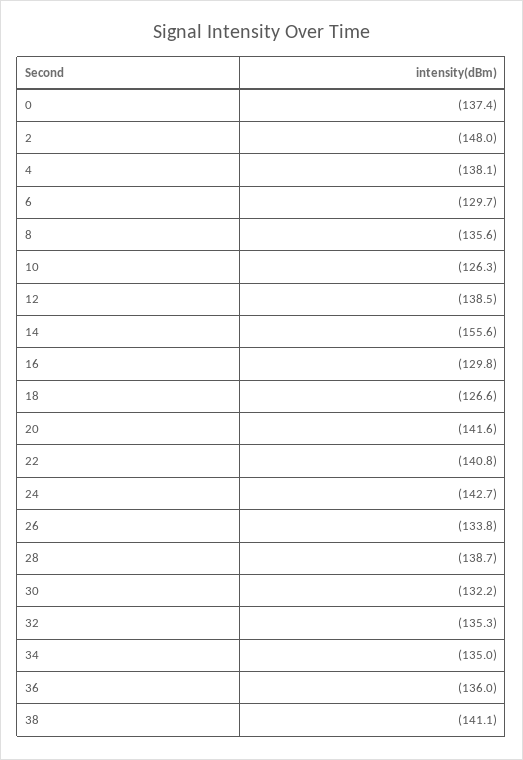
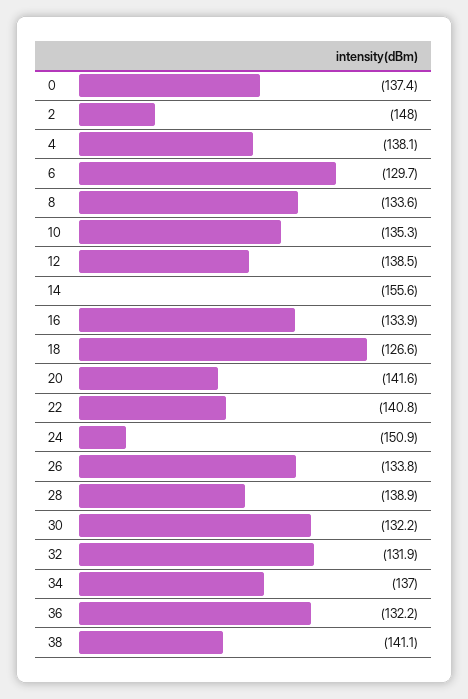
8: -135.6 -> -133.6
10: -126.3 -> -135.3
16: -129.8 -> -133.9
24: -142.7 -> -150.9
28: -138.7 -> -138.9
32: -135.3 -> -131.9
34: -135 -> -137
36: -136 -> -132.2

